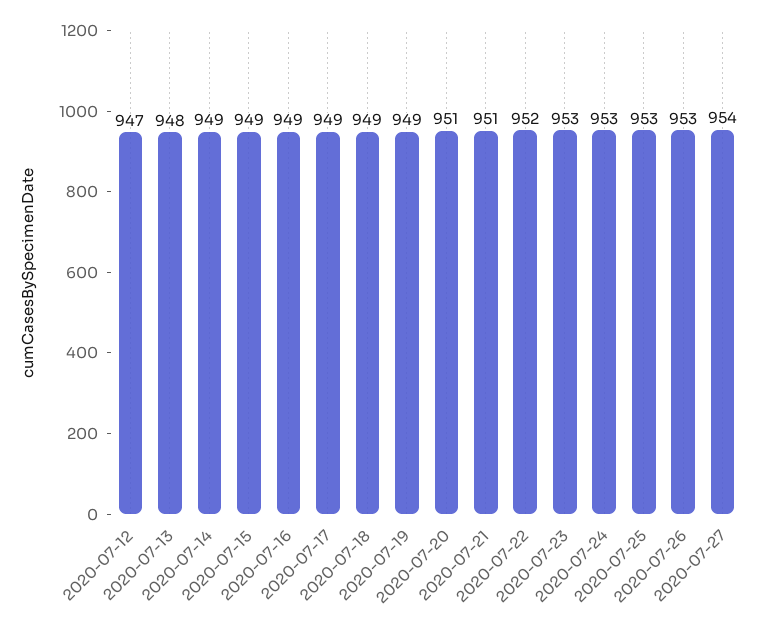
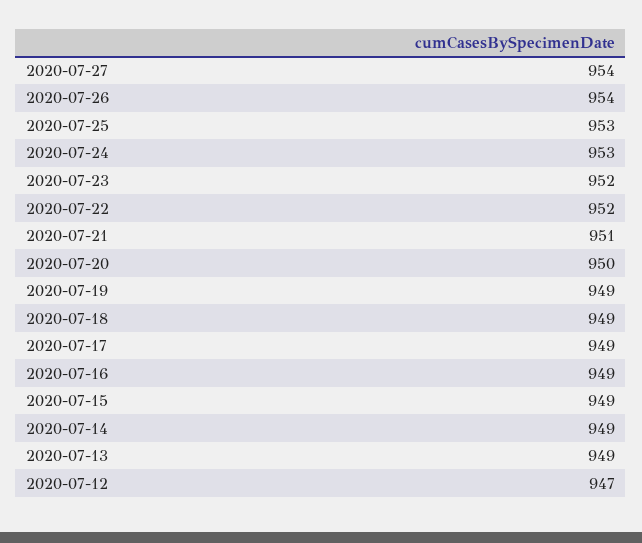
2020-07-13: 948 -> 949
2020-07-20: 951 -> 950
2020-07-23: 953 -> 952
2020-07-26: 953 -> 954

